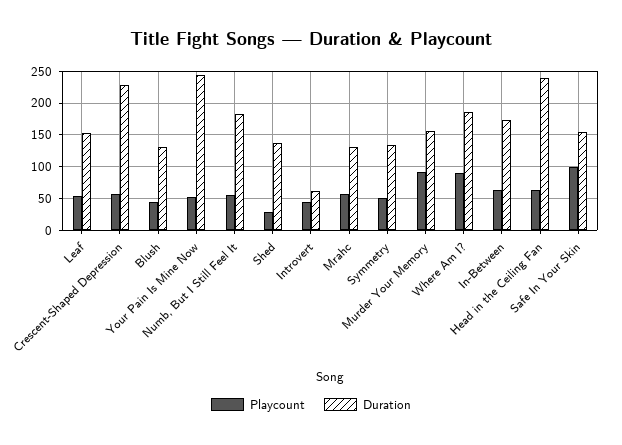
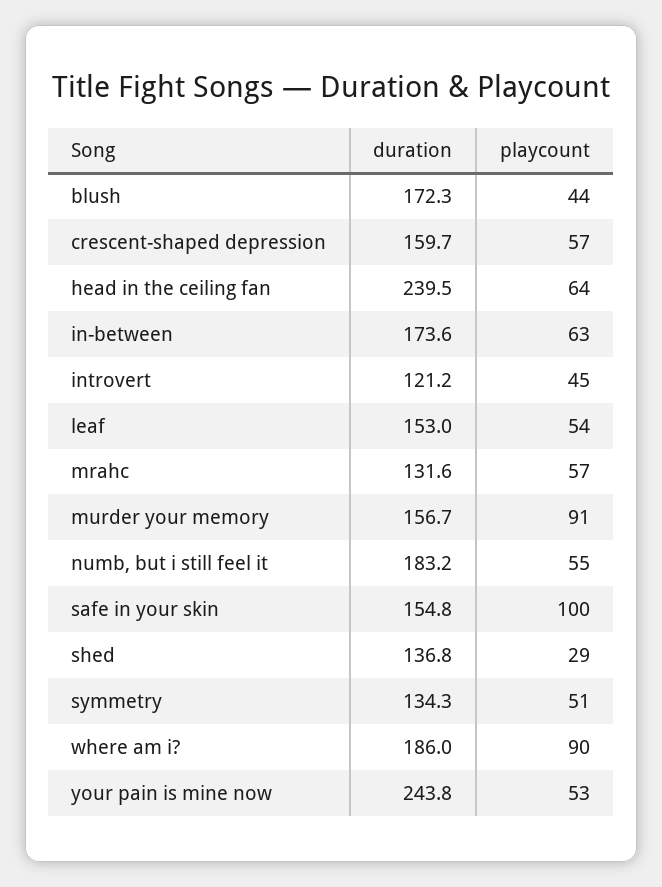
Duration, Crescent-Shaped Depression: 230 -> 159.7
Duration, Blush: 130 -> 172.3
Duration, Introvert: 60 -> 121.2

